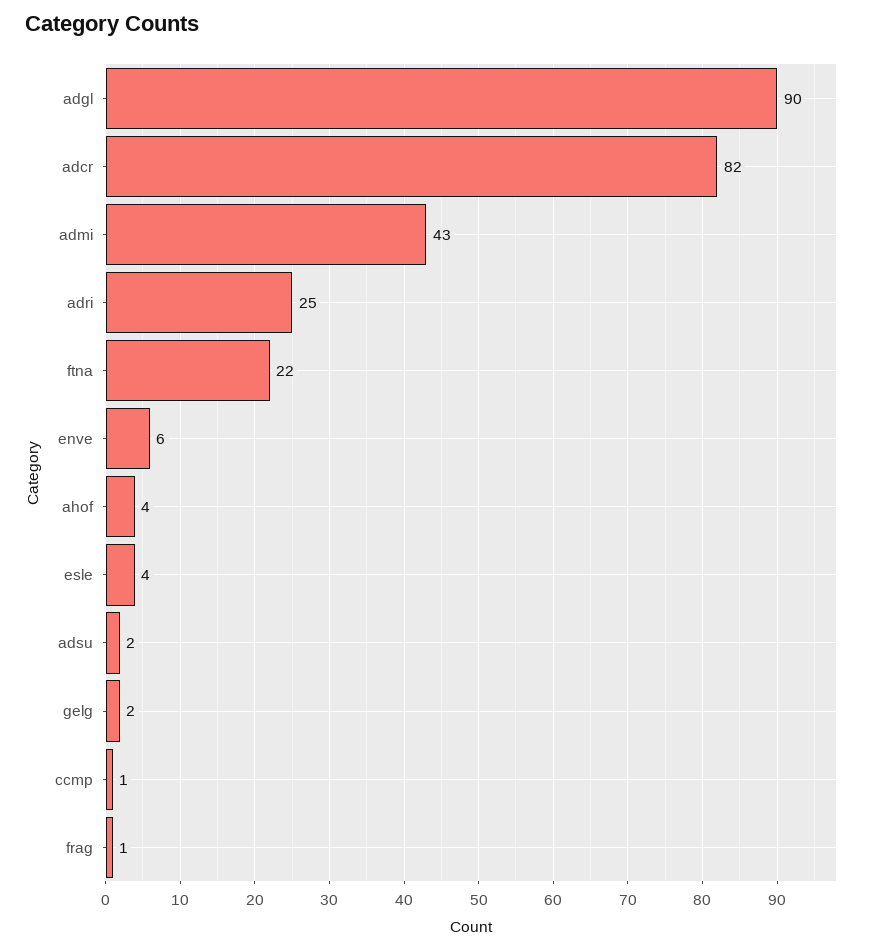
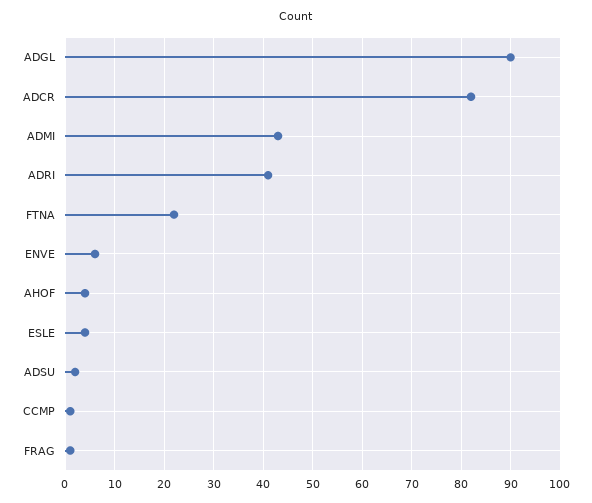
adri: 25 -> 40
gelg: 2 -> none

